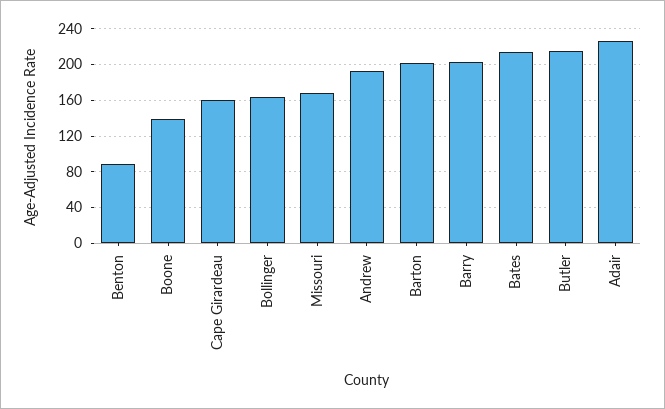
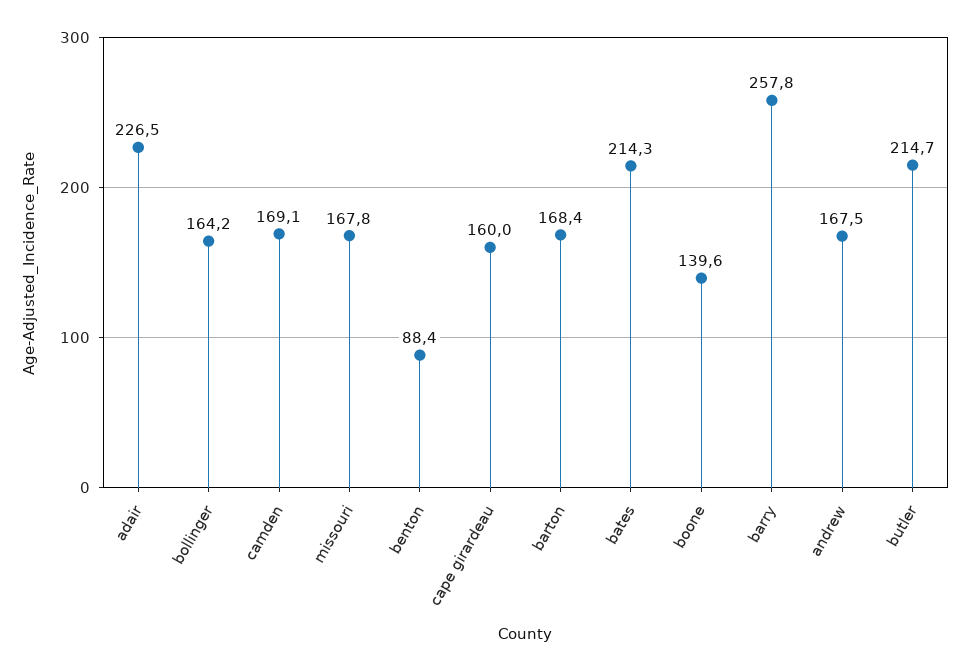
Andrew: 190 -> 167.5
Barton: 200 -> 168.4
Barry: 200 -> 257.8
camden: none -> 169.1

